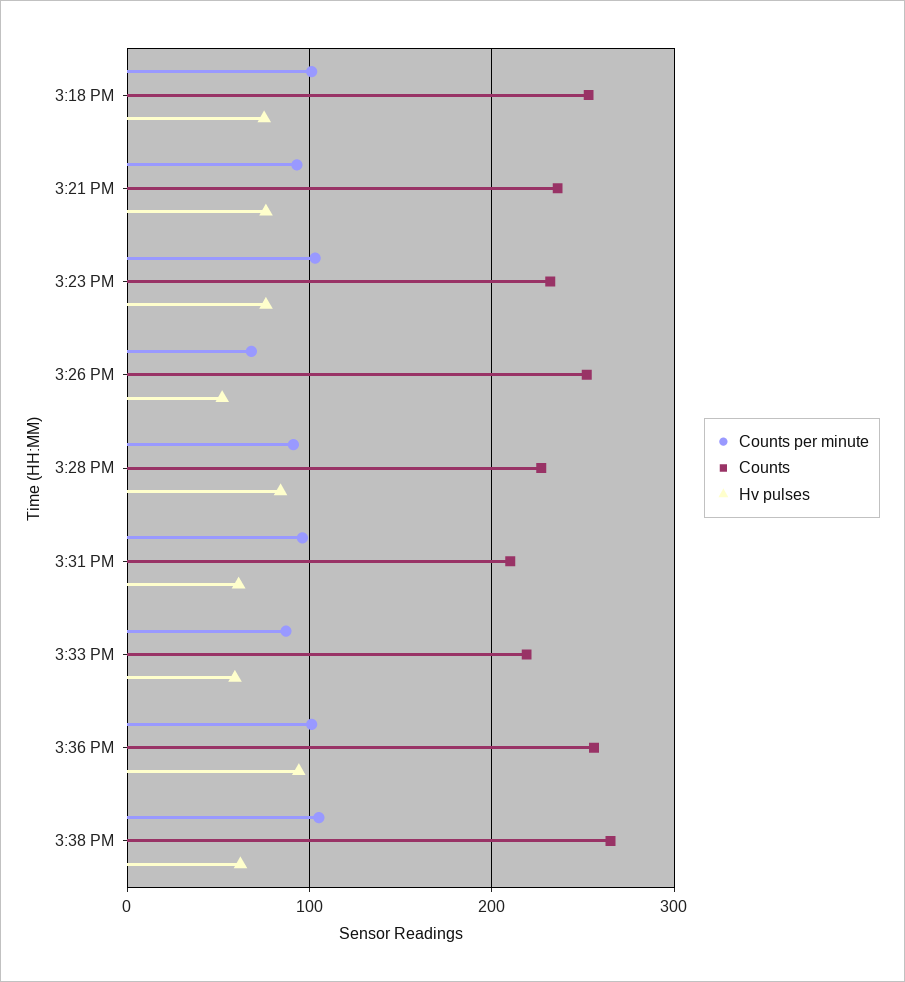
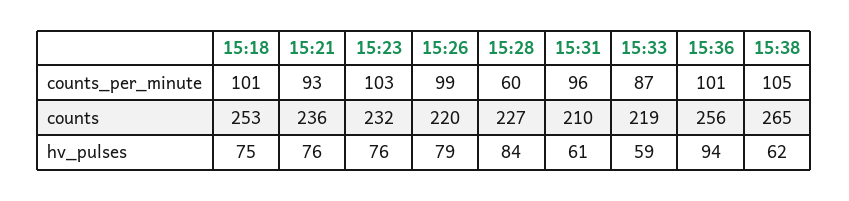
Counts per minute, 3:26 PM: 70 -> 99
Counts, 3:26 PM: 250 -> 220
Hv pulses, 3:26 PM: 50 -> 79
Counts per minute, 3:28 PM: 90 -> 60

